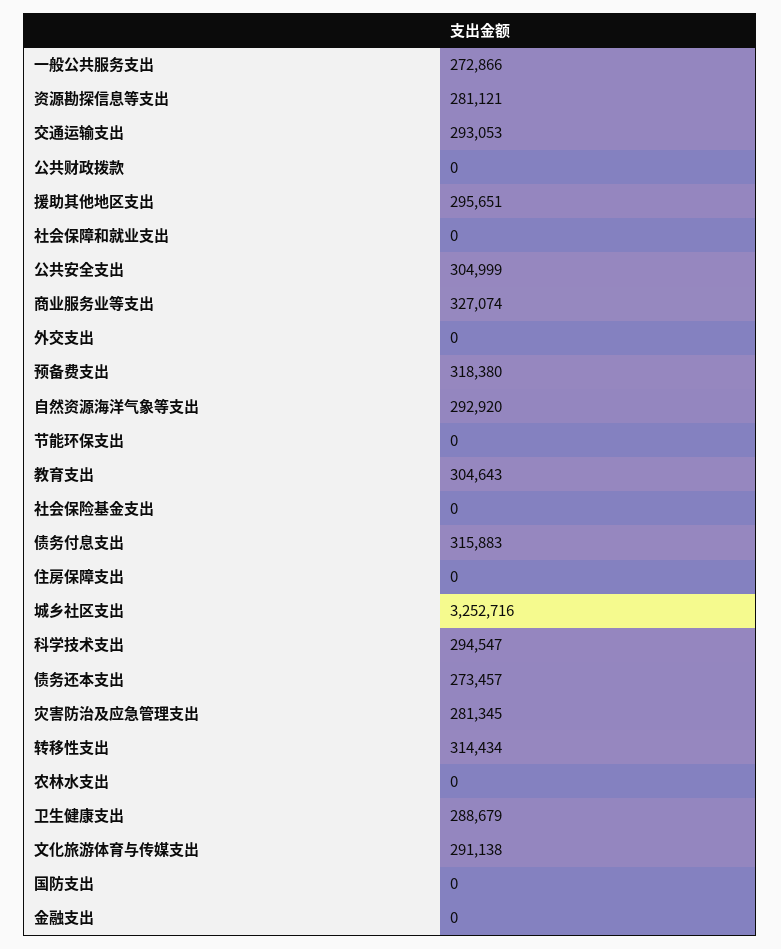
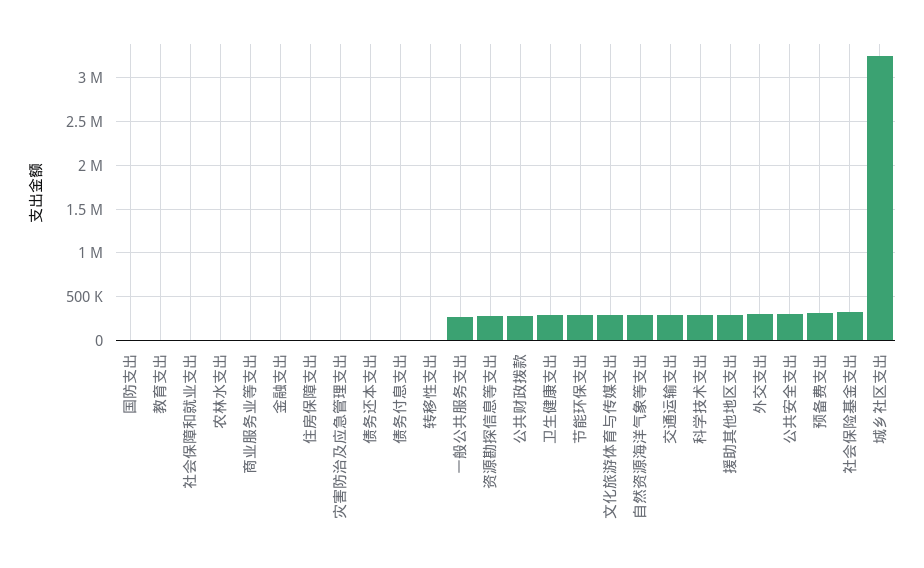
公共财政拨款: 0 -> 300000
商业服务业等支出: 327074 -> 0
外交支出: 0 -> 300000
节能环保支出: 0 -> 300000
教育支出: 304643 -> 0
社会保险基金支出: 0 -> 300000
债务付息支出: 315883 -> 0
债务还本支出: 273457 -> 0
灾害防治及应急管理支出: 281345 -> 0
转移性支出: 314434 -> 0

